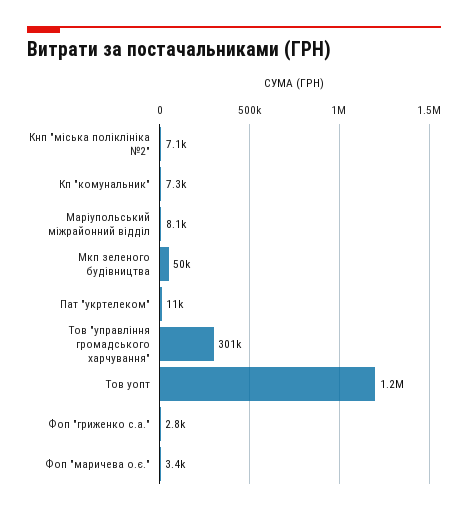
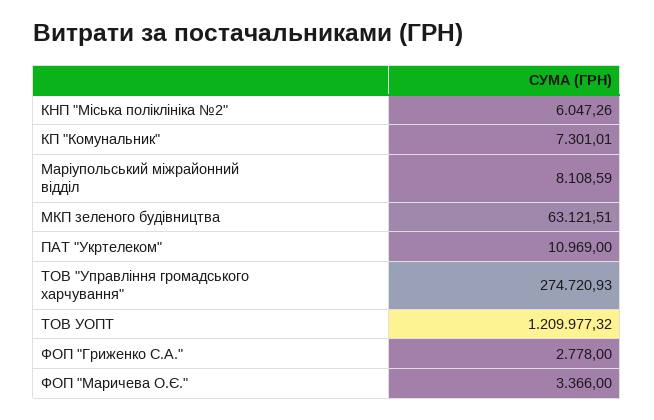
Кнп "міська поліклініка №2": 7100 -> 6047.26
Мкп зеленого будiвництва: 50000 -> 63121.51
Тов "управління громадського харчування": 301000 -> 274720.93

